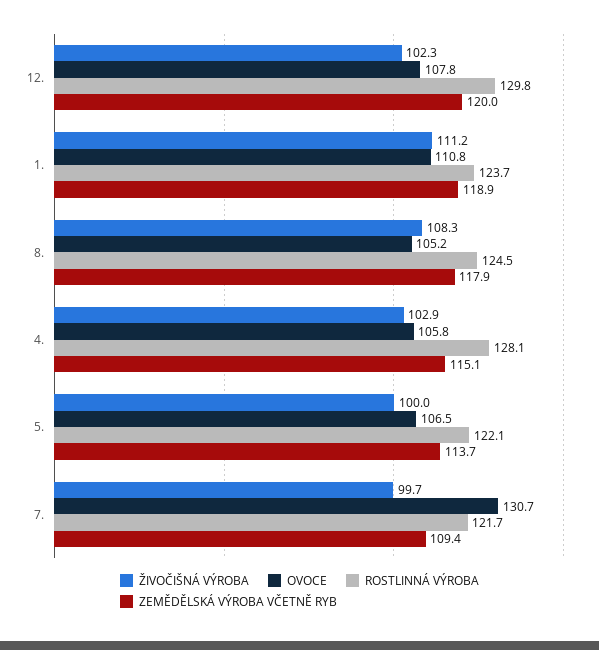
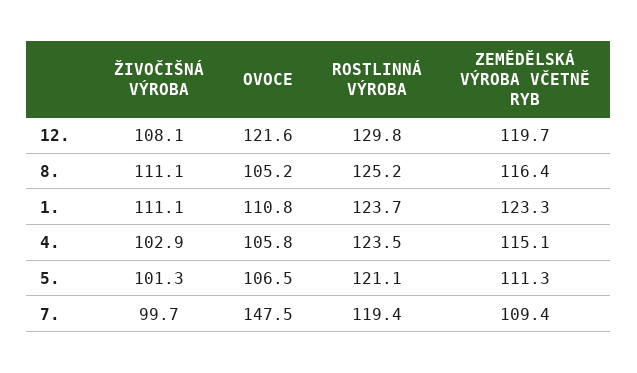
ŽIVOČIŠNÁ VÝROBA, 12.: 102.3 -> 108.1
OVOCE, 12.: 107.8 -> 121.6
ZEMĚDĚLSKÁ VÝROBA VČETNĚ RYB, 12.: 120 -> 119.7
ŽIVOČIŠNÁ VÝROBA, 1.: 111.2 -> 111.1
ZEMĚDĚLSKÁ VÝROBA VČETNĚ RYB, 1.: 118.9 -> 123.3
ŽIVOČIŠNÁ VÝROBA, 8.: 108.3 -> 111.1
ROSTLINNÁ VÝROBA, 8.: 124.5 -> 125.2
ZEMĚDĚLSKÁ VÝROBA VČETNĚ RYB, 8.: 117.9 -> 116.4
ROSTLINNÁ VÝROBA, 4.: 128.1 -> 123.5
ŽIVOČIŠNÁ VÝROBA, 5.: 100 -> 101.3
ROSTLINNÁ VÝROBA, 5.: 122.1 -> 121.1
ZEMĚDĚLSKÁ VÝROBA VČETNĚ RYB, 5.: 113.7 -> 111.3
OVOCE, 7.: 130.7 -> 147.5
ROSTLINNÁ VÝROBA, 7.: 121.7 -> 119.4

